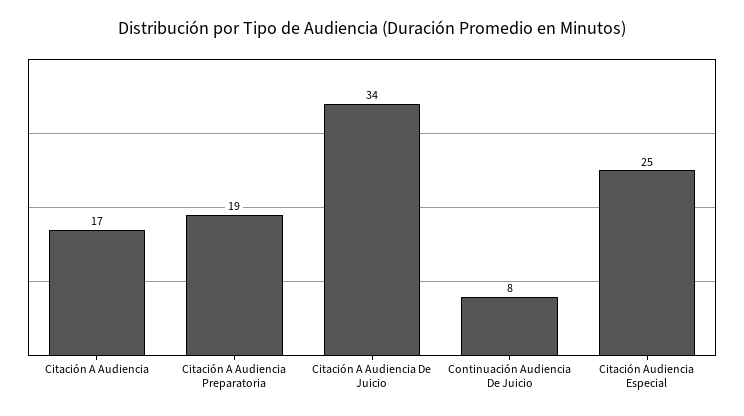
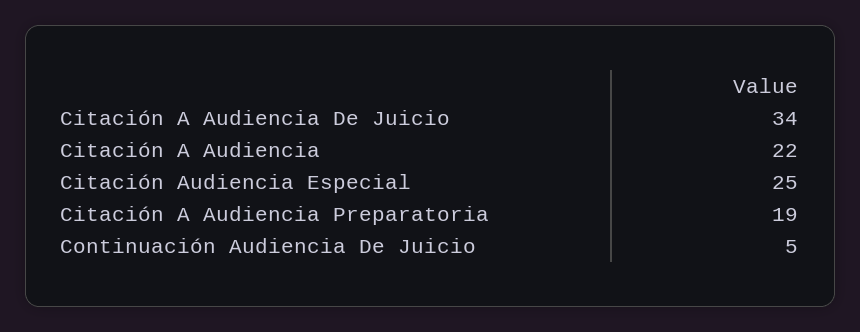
Citación A Audiencia: 17 -> 22
Continuación Audiencia De Juicio: 8 -> 5

